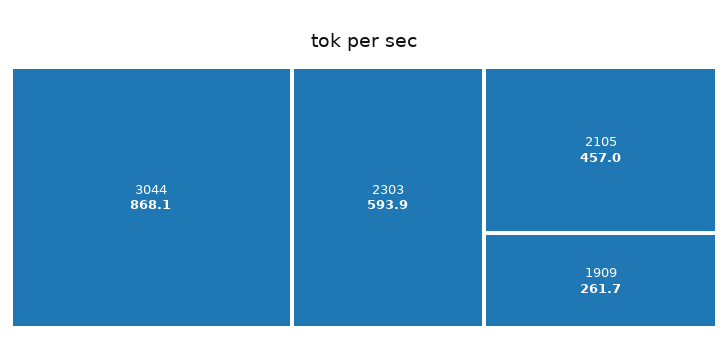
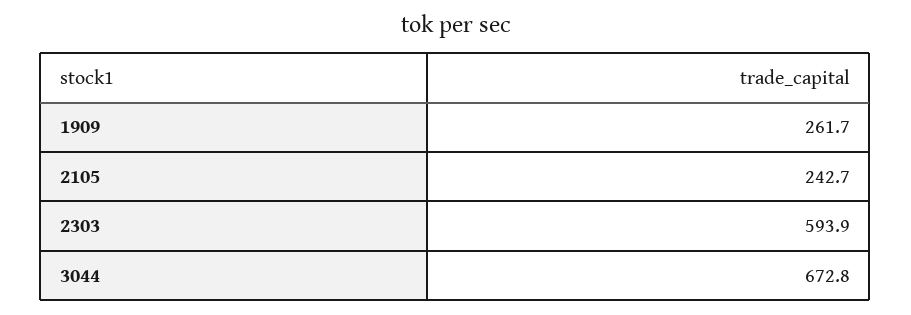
3044: 868.1 -> 672.8
2105: 457 -> 242.7

